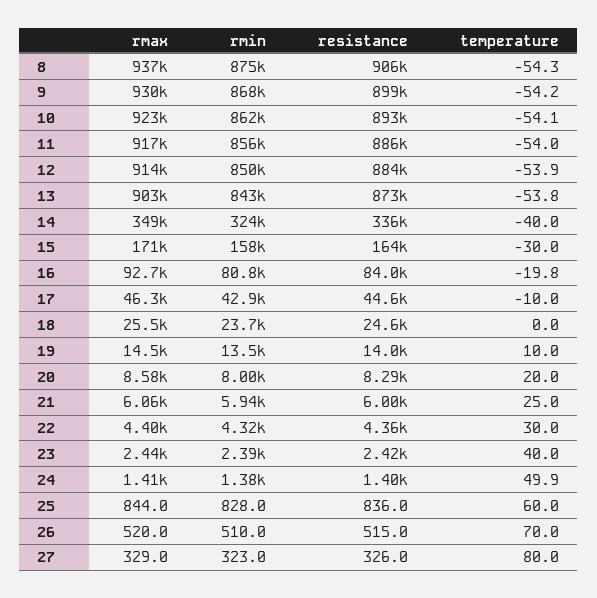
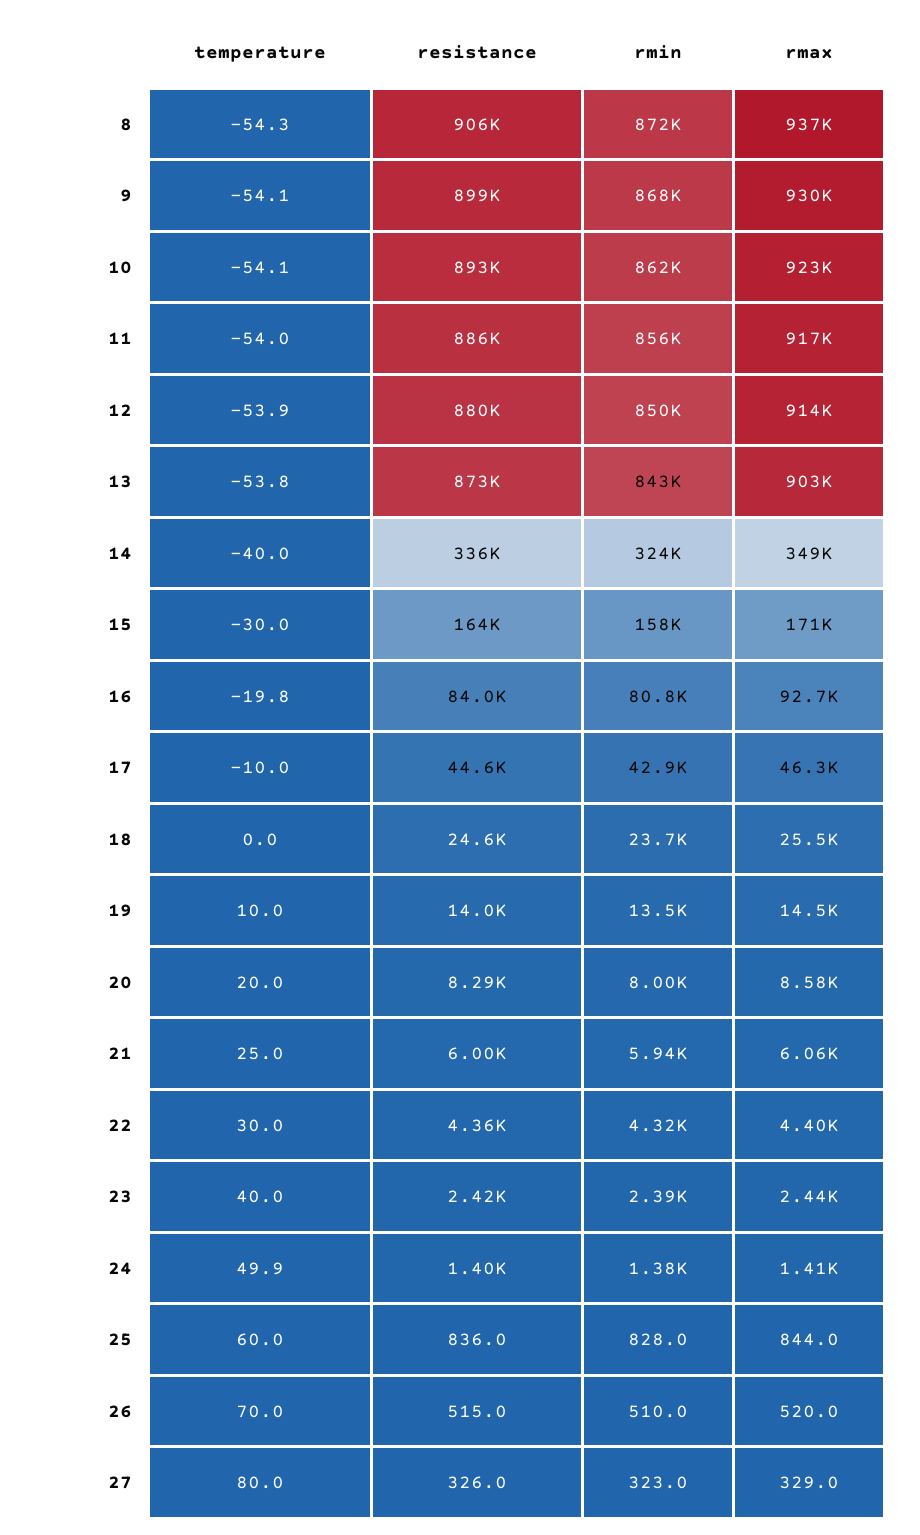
rmin, 8: 875000 -> 872000
temperature, 9: -54.2 -> -54.1
resistance, 12: 884000 -> 880000

